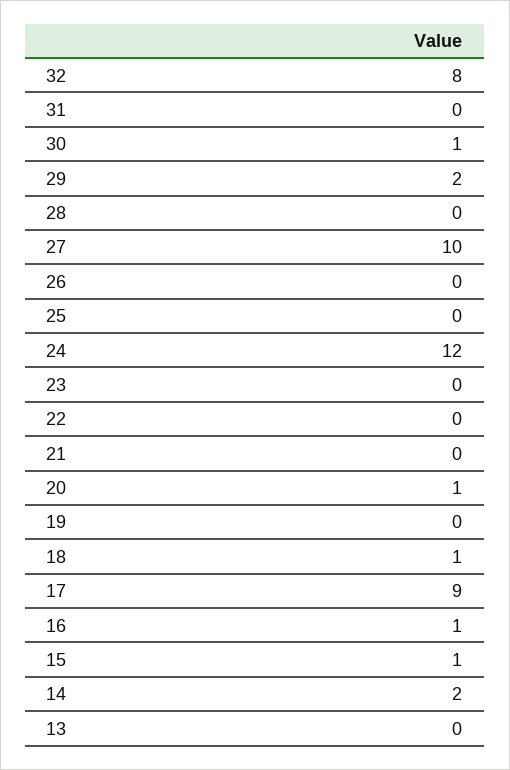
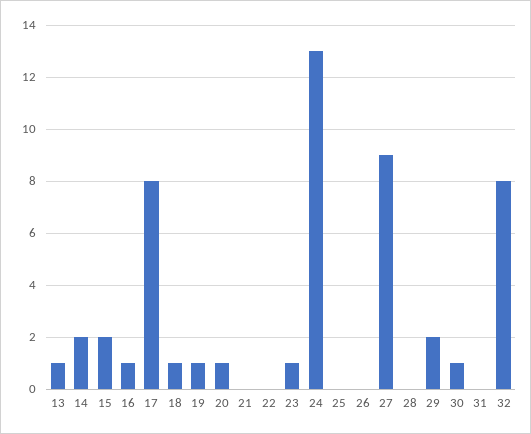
27: 10 -> 9
24: 12 -> 13
23: 0 -> 1
19: 0 -> 1
17: 9 -> 8
15: 1 -> 2
13: 0 -> 1

